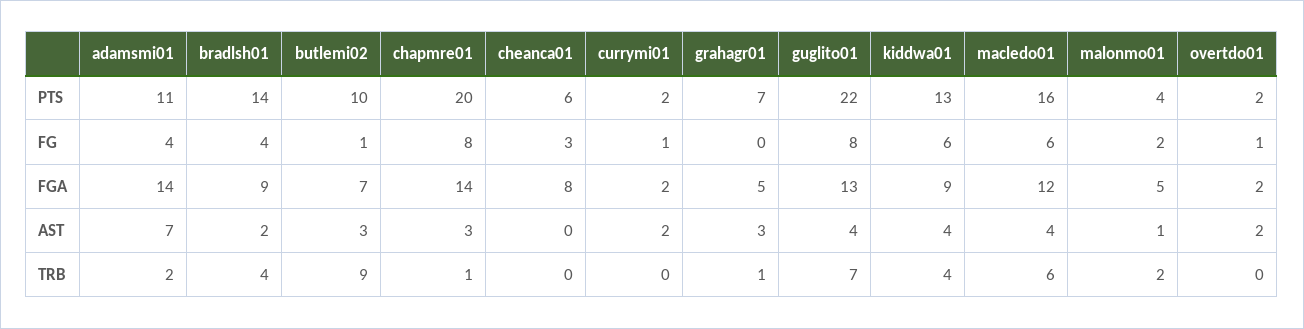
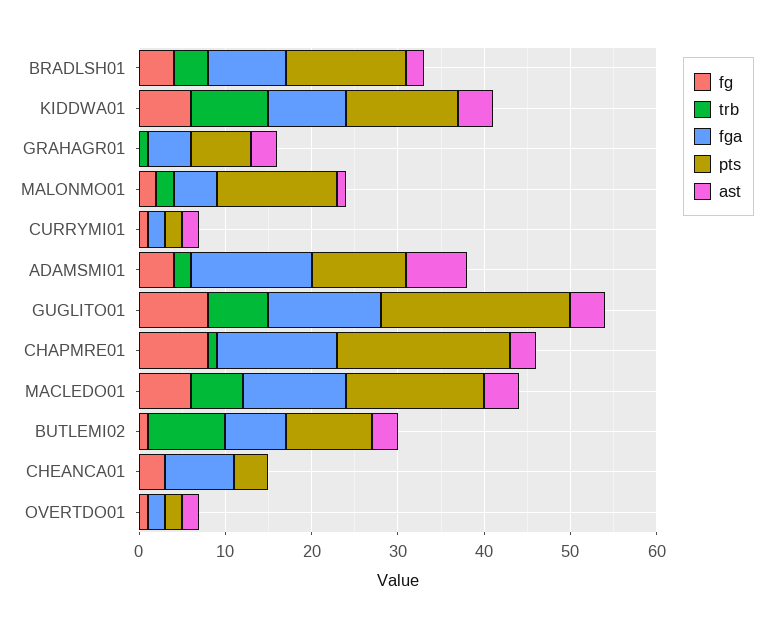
PTS, cheanca01: 6 -> 4
PTS, malonmo01: 4 -> 14
TRB, kiddwa01: 4 -> 9

